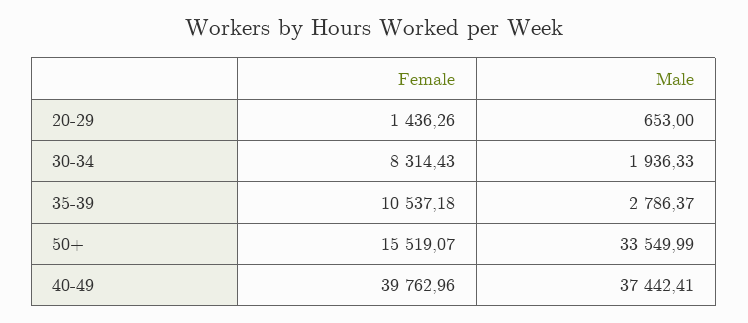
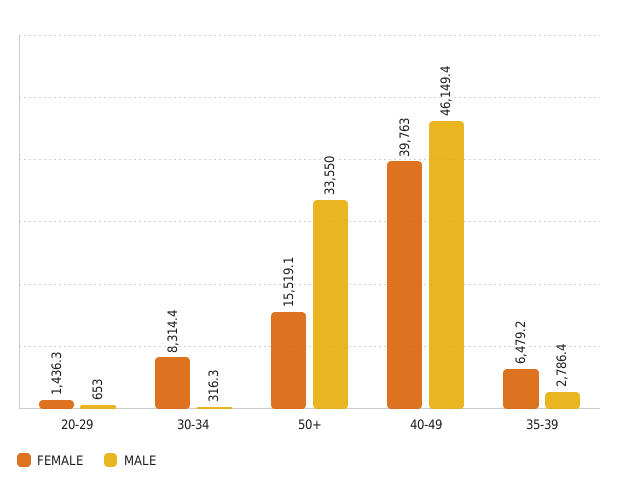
Male, 30-34: 1936.33 -> 316.3
Female, 35-39: 10537.18 -> 6479.2
Male, 40-49: 37442.41 -> 46149.4

